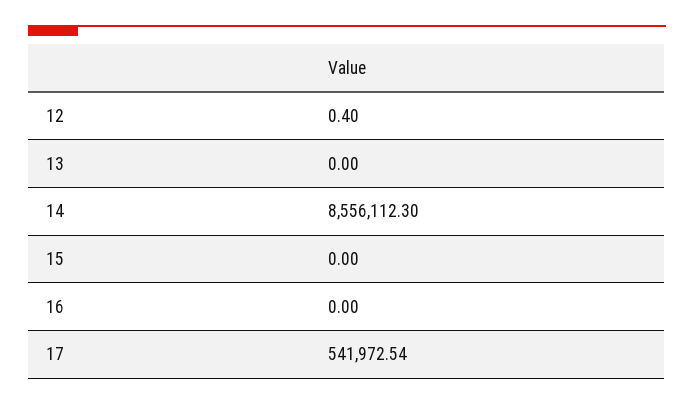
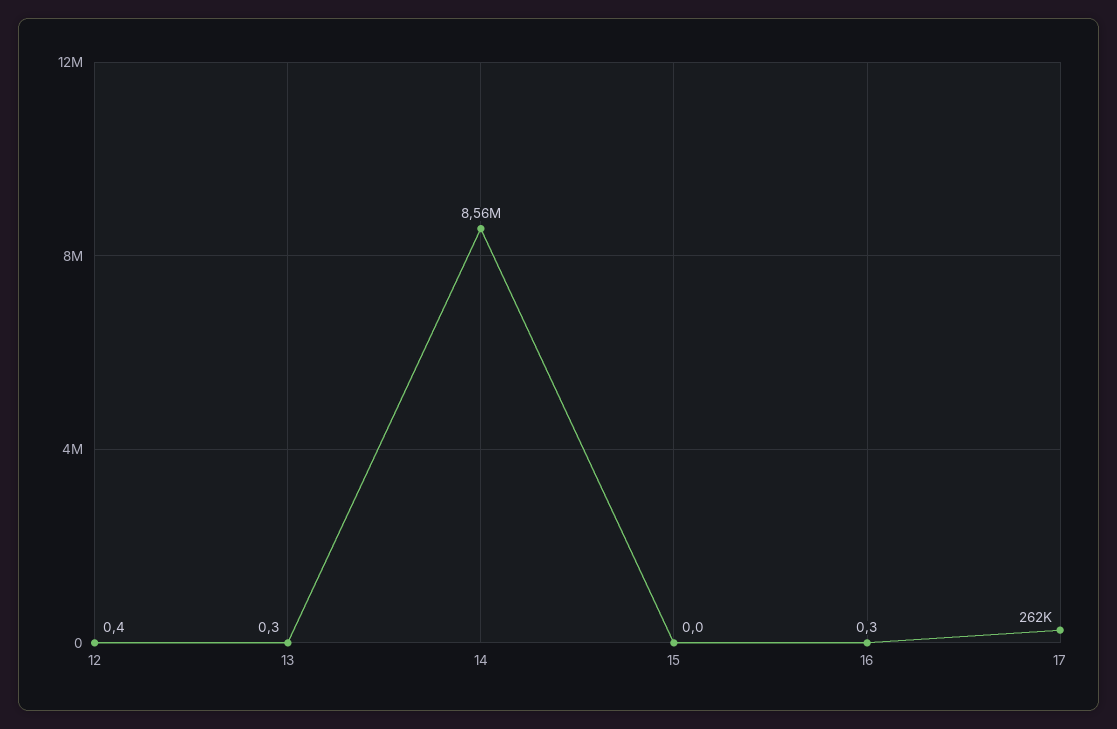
13: 0 -> 0.3
16: 0 -> 0.3
17: 541972.54 -> 262000

